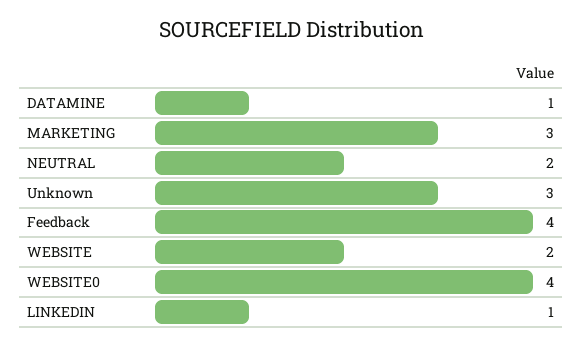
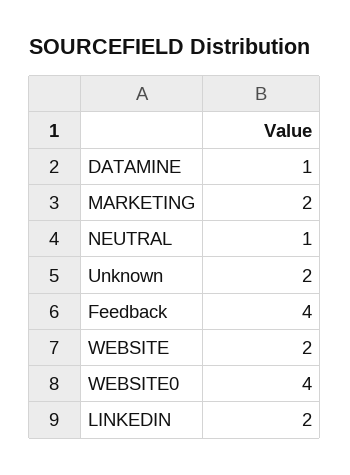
MARKETING: 3 -> 2
NEUTRAL: 2 -> 1
Unknown: 3 -> 2
LINKEDIN: 1 -> 2

